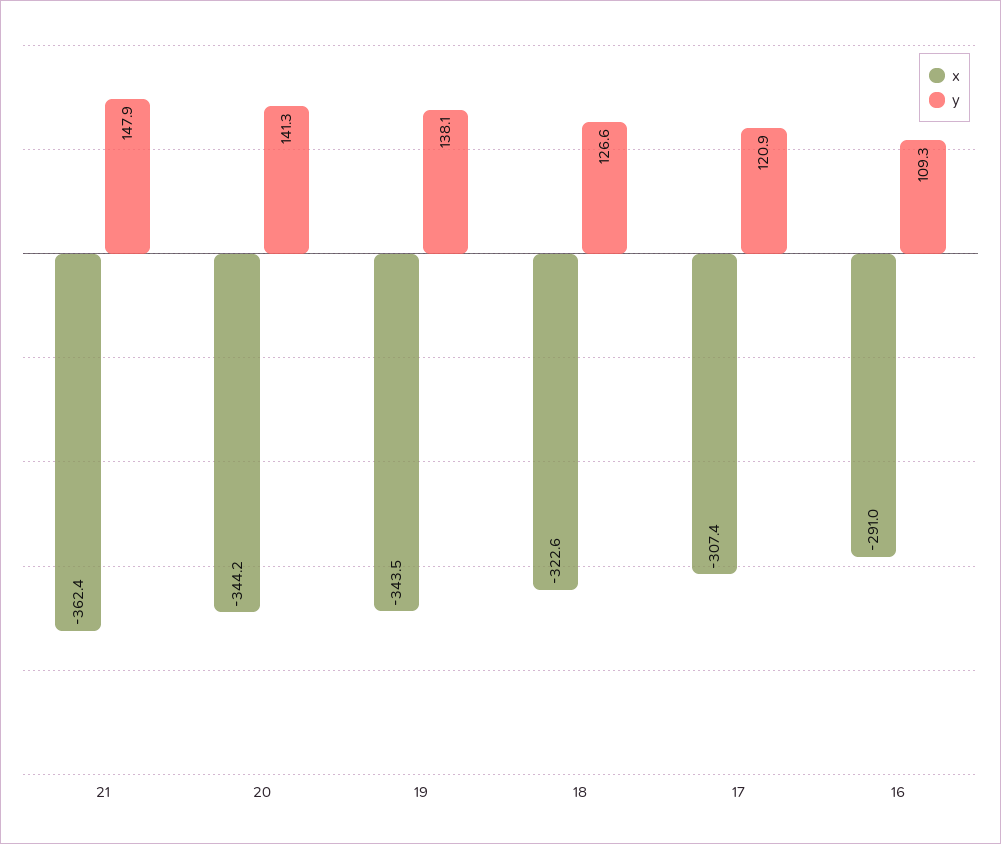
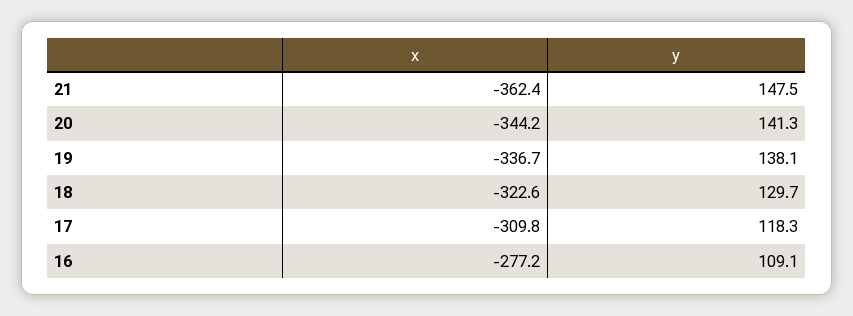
y, 21: 147.9 -> 147.5
x, 19: -343.5 -> -336.7
y, 18: 126.6 -> 129.7
x, 17: -307.4 -> -309.8
y, 17: 120.9 -> 118.3
x, 16: -291 -> -277.2
y, 16: 109.3 -> 109.1

